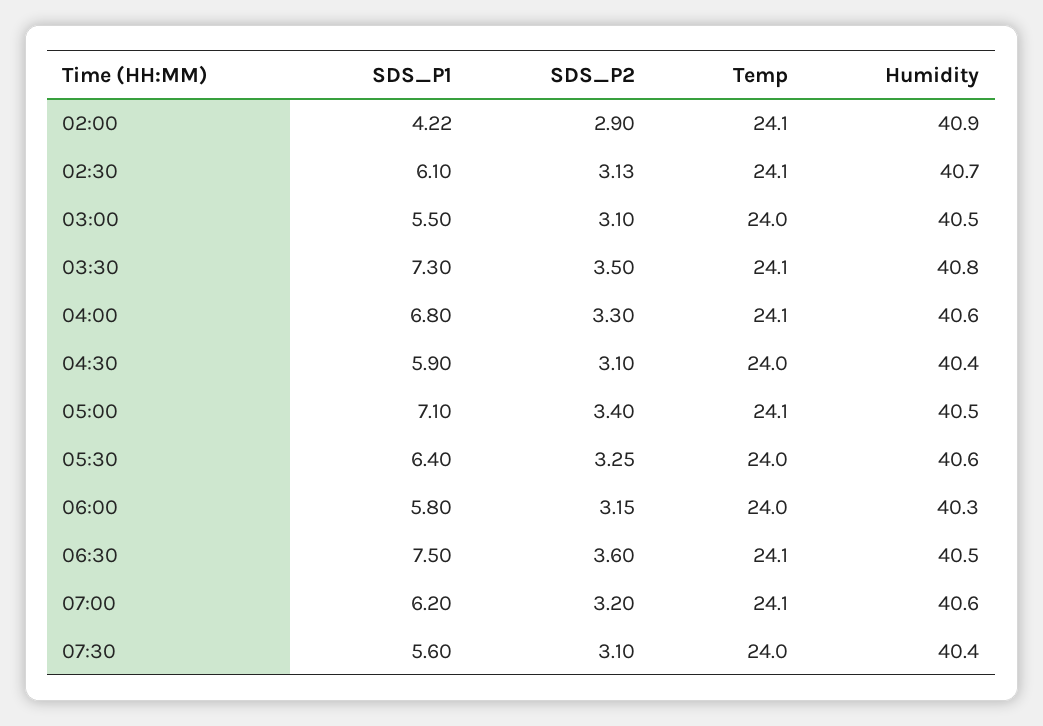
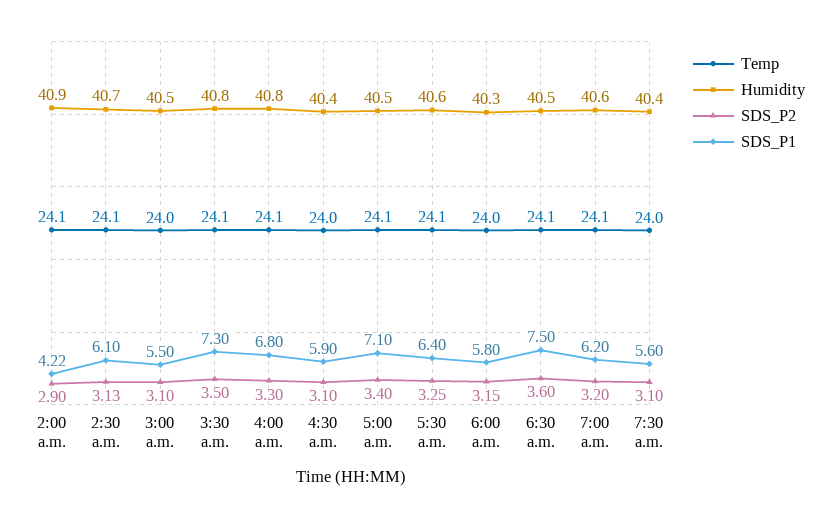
Humidity, 04:00: 40.6 -> 40.8
Temp, 05:30: 24 -> 24.1

